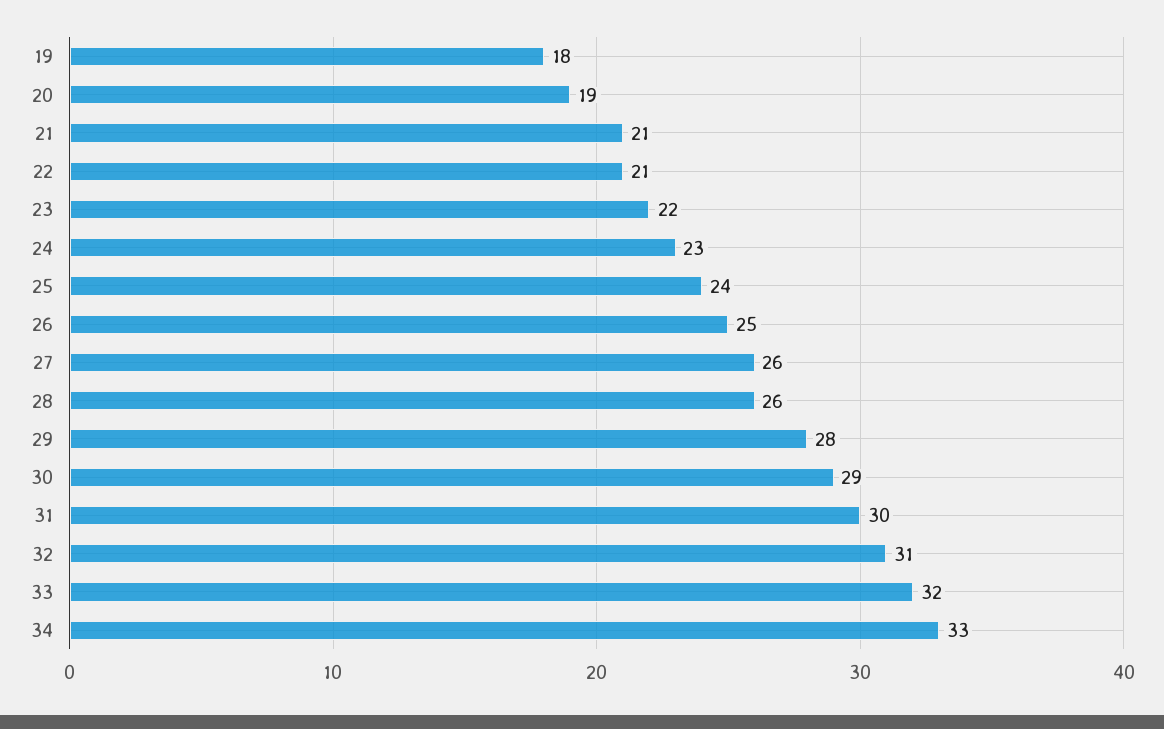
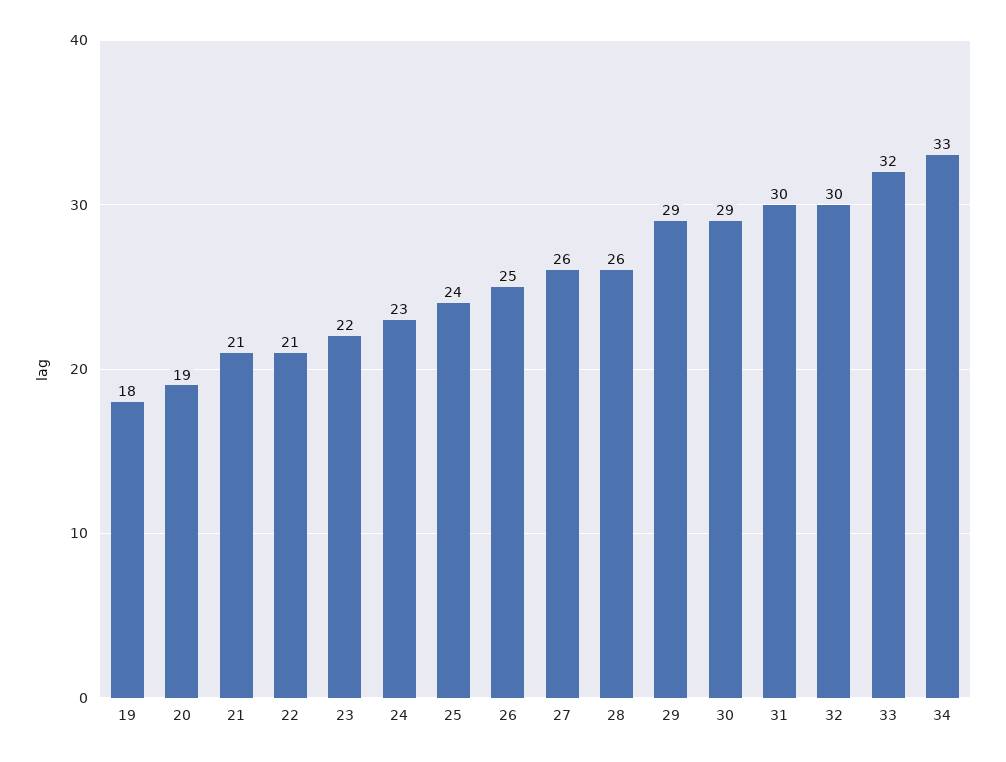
29: 28 -> 29
32: 31 -> 30

